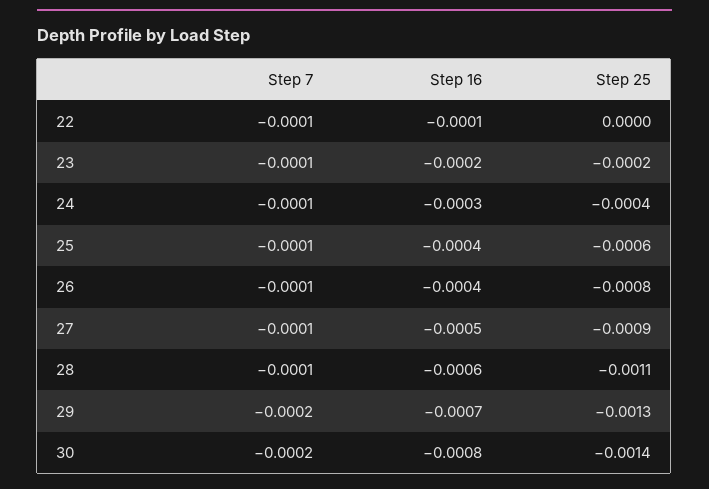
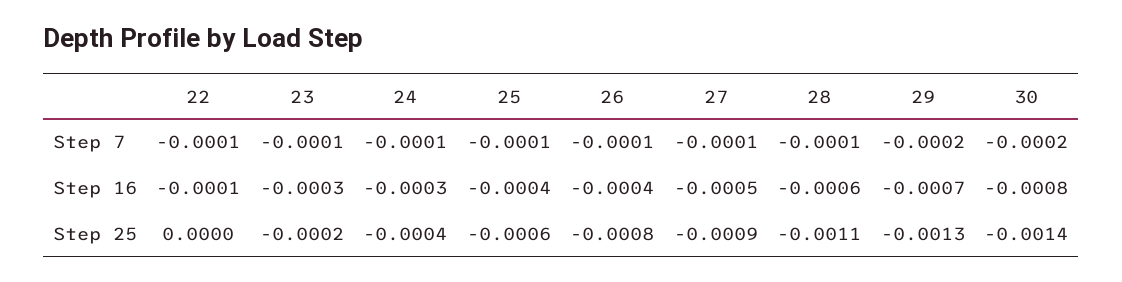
Step 16, 23: -0.0002 -> -0.0003

